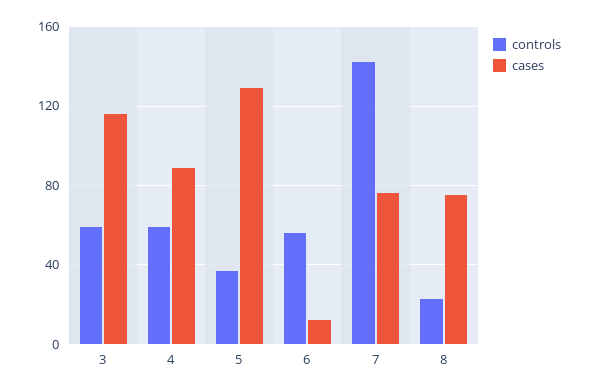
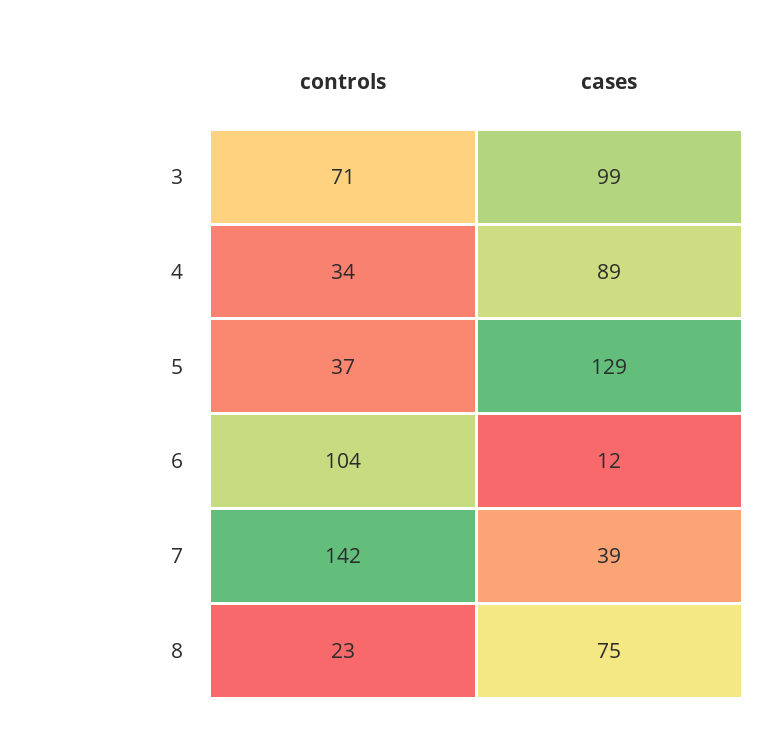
controls, 3: 60 -> 71
cases, 3: 115 -> 99
controls, 4: 60 -> 34
controls, 6: 55 -> 104
cases, 7: 75 -> 39

